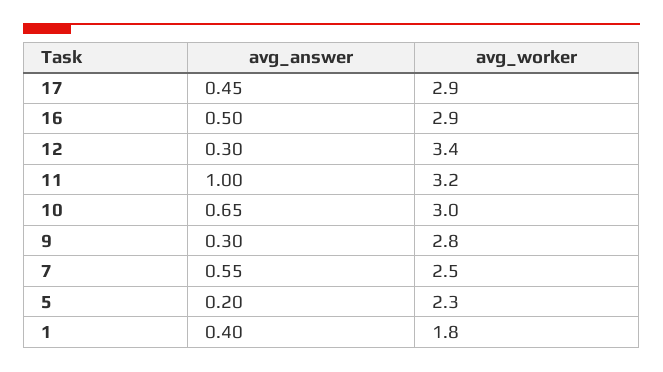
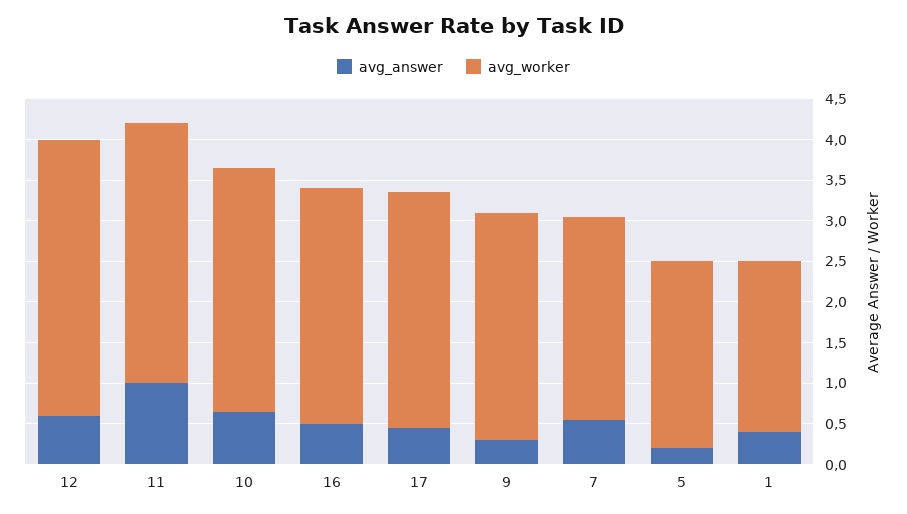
avg_answer, 12: 0.3 -> 0.6
avg_worker, 1: 1.8 -> 2.1

